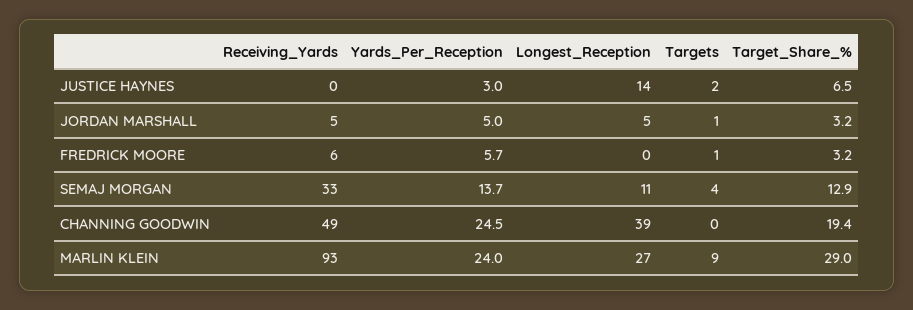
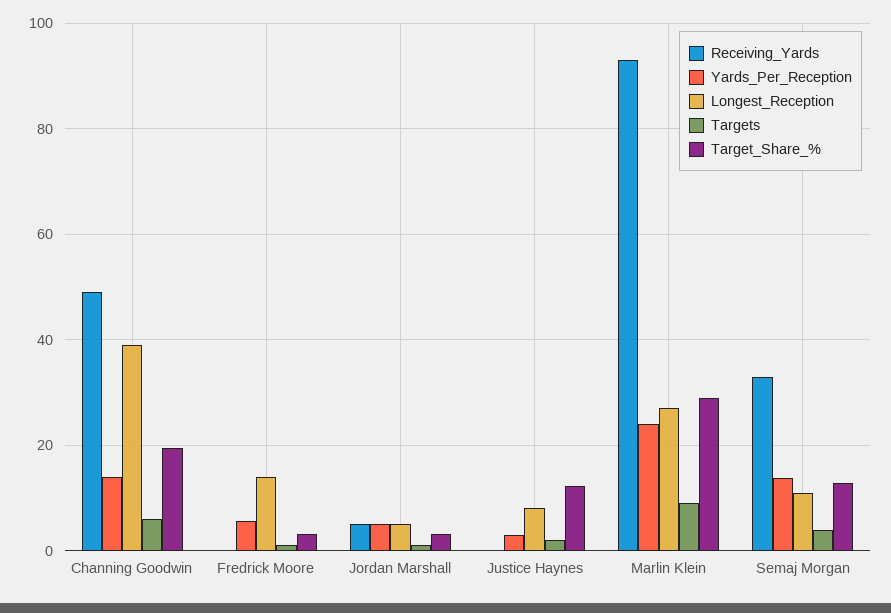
Longest_Reception, JUSTICE HAYNES: 14 -> 8
Target_Share_%, JUSTICE HAYNES: 6.5 -> 12
Receiving_Yards, FREDRICK MOORE: 6 -> 0
Longest_Reception, FREDRICK MOORE: 0 -> 14
Yards_Per_Reception, CHANNING GOODWIN: 24.5 -> 14
Targets, CHANNING GOODWIN: 0 -> 6

